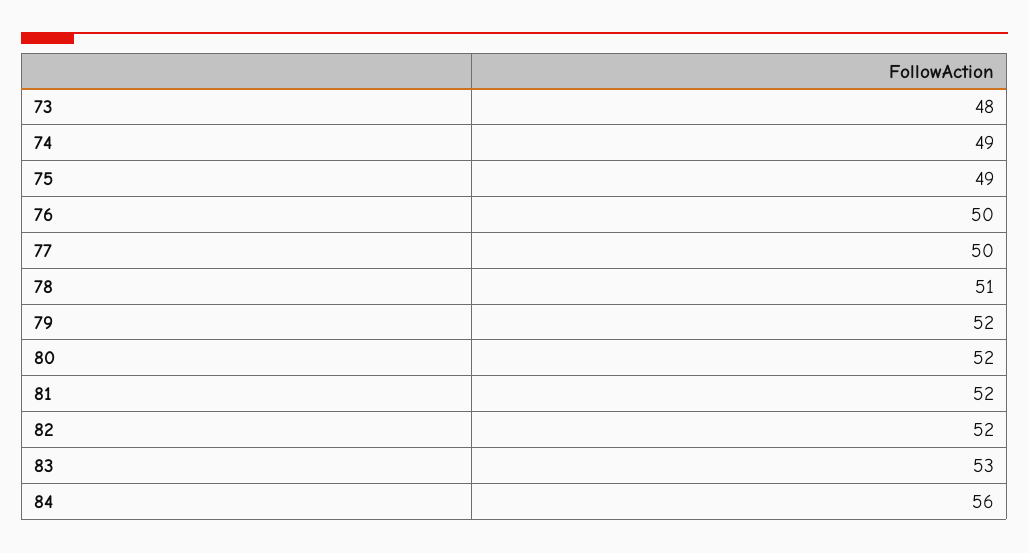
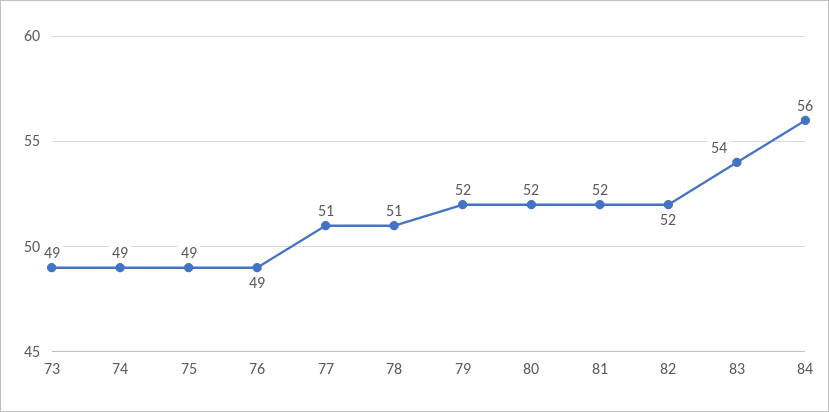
73: 48 -> 49
76: 50 -> 49
77: 50 -> 51
83: 53 -> 54

